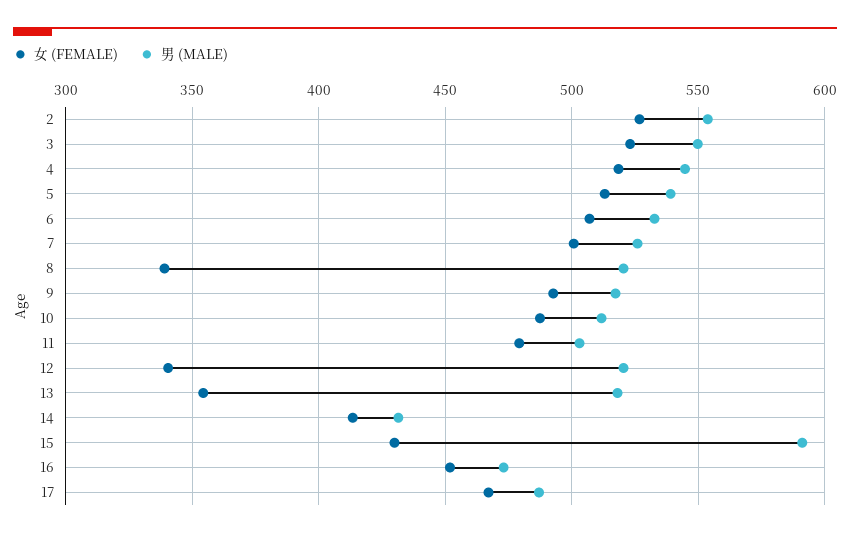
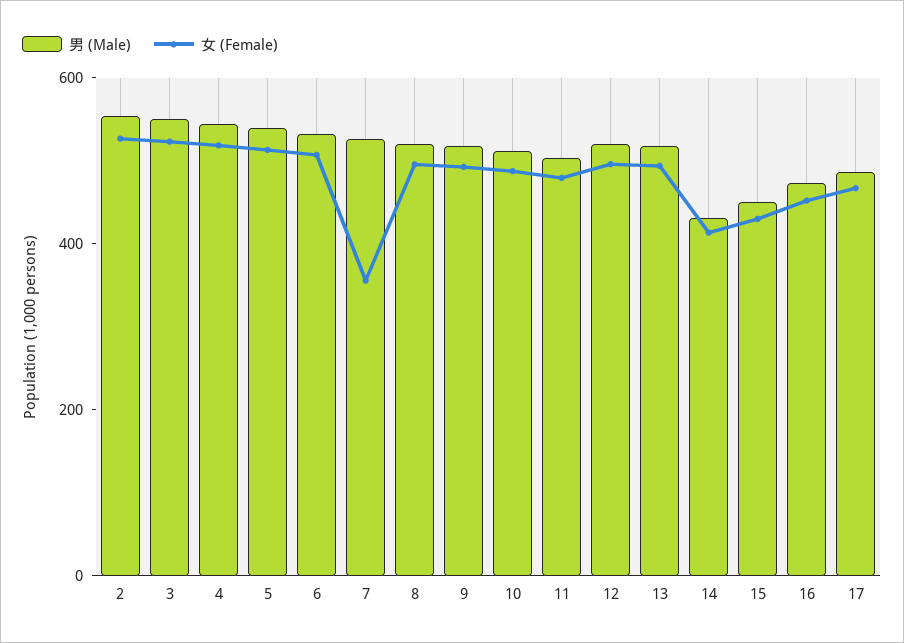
女 (FEMALE), 7: 500 -> 350
女 (FEMALE), 8: 340 -> 500
女 (FEMALE), 12: 340 -> 500
女 (FEMALE), 13: 355 -> 500
男 (MALE), 15: 590 -> 450

